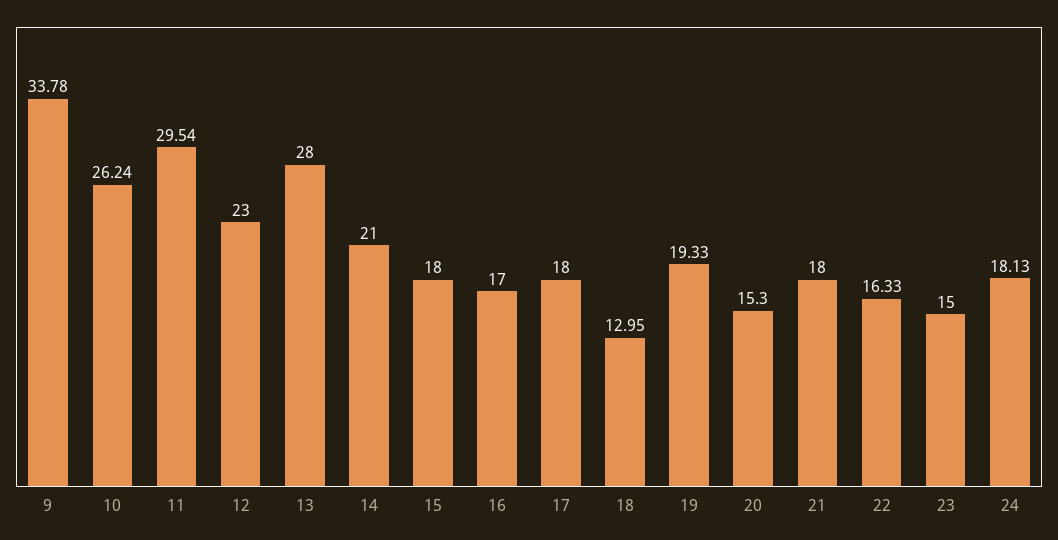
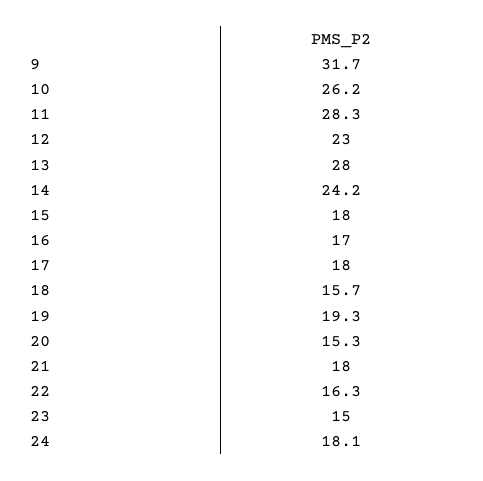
9: 33.78 -> 31.7
11: 29.54 -> 28.3
14: 21 -> 24.2
18: 12.95 -> 15.7

